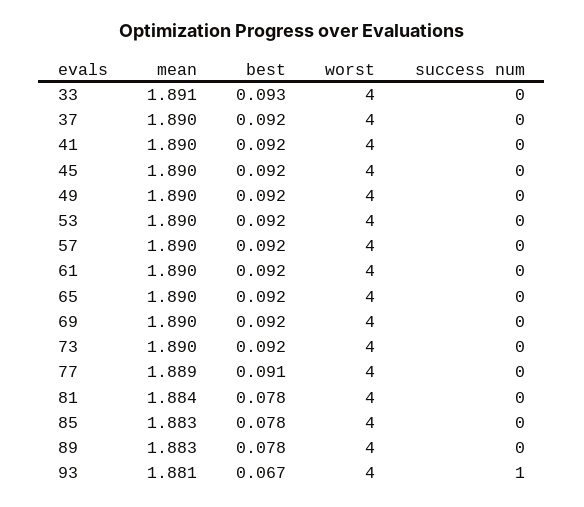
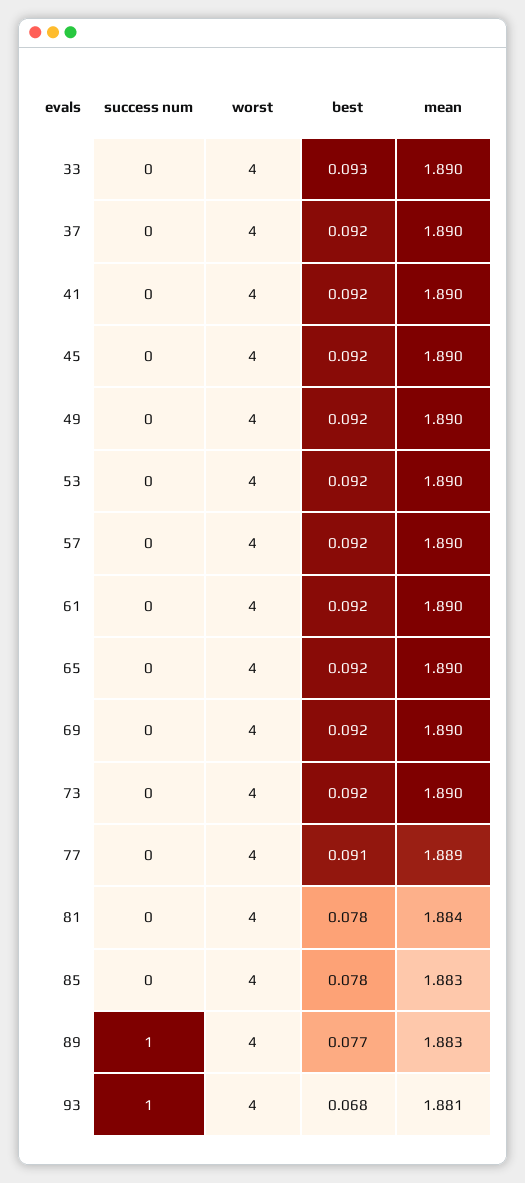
mean, 33: 1.891 -> 1.89
best, 89: 0.078 -> 0.077
success num, 89: 0 -> 1
best, 93: 0.067 -> 0.068

